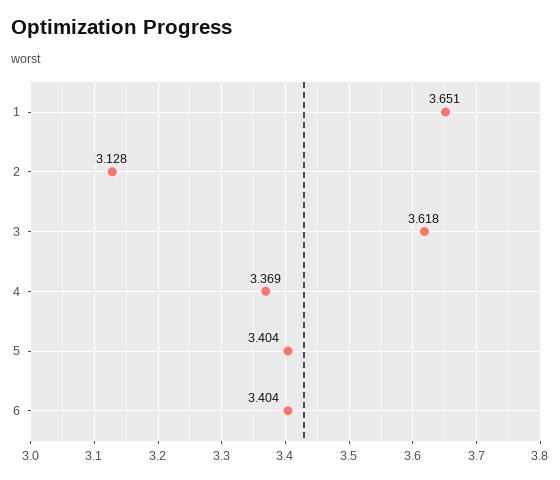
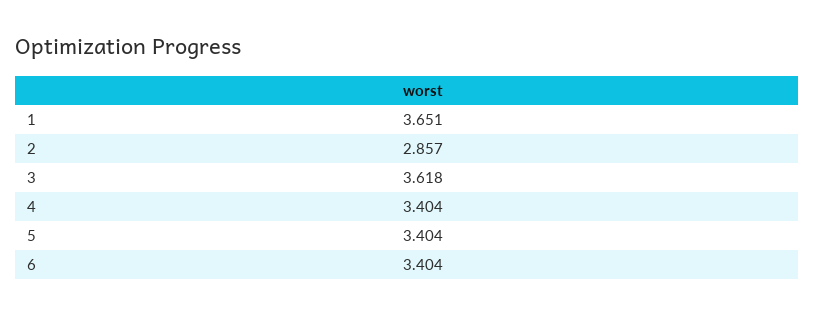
2: 3.128 -> 2.857
4: 3.369 -> 3.404

